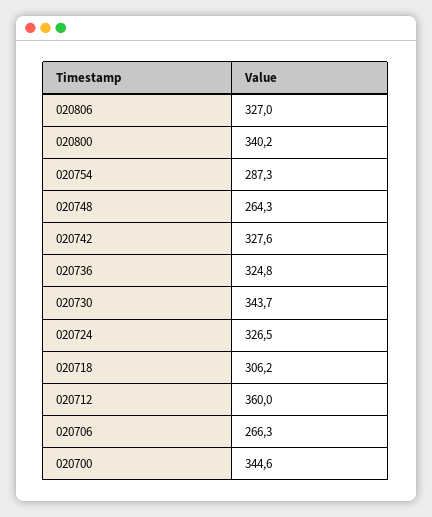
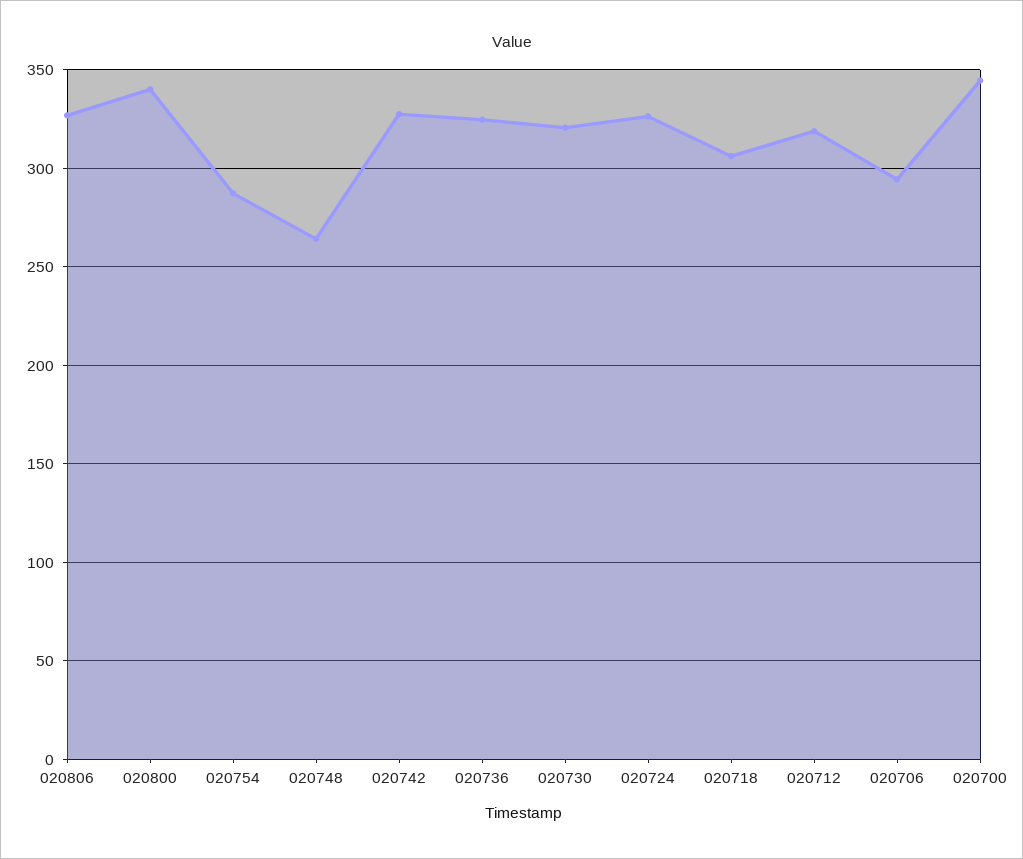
020730: 343.7 -> 320
020712: 360 -> 320
020706: 266.3 -> 295

